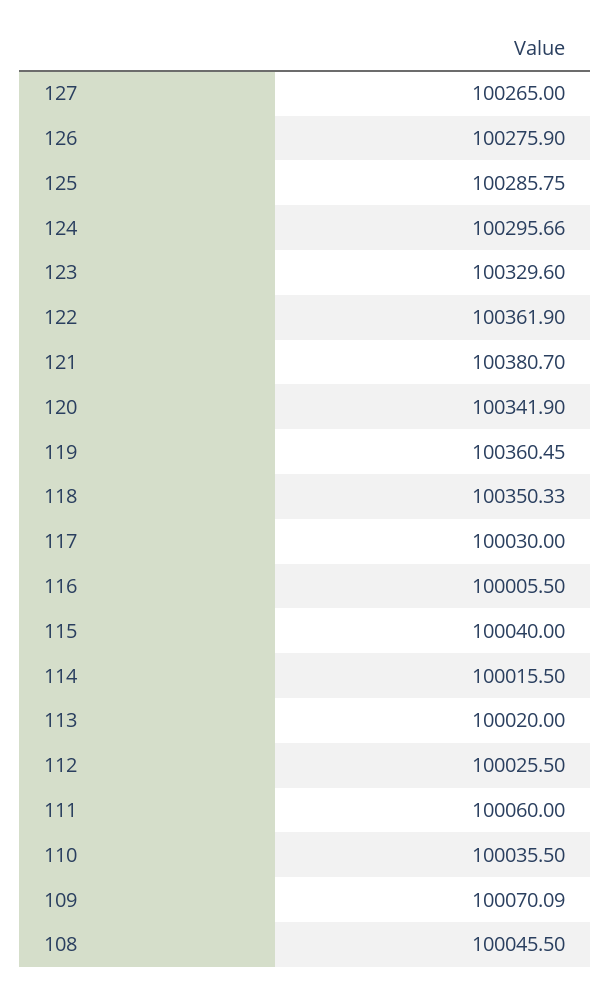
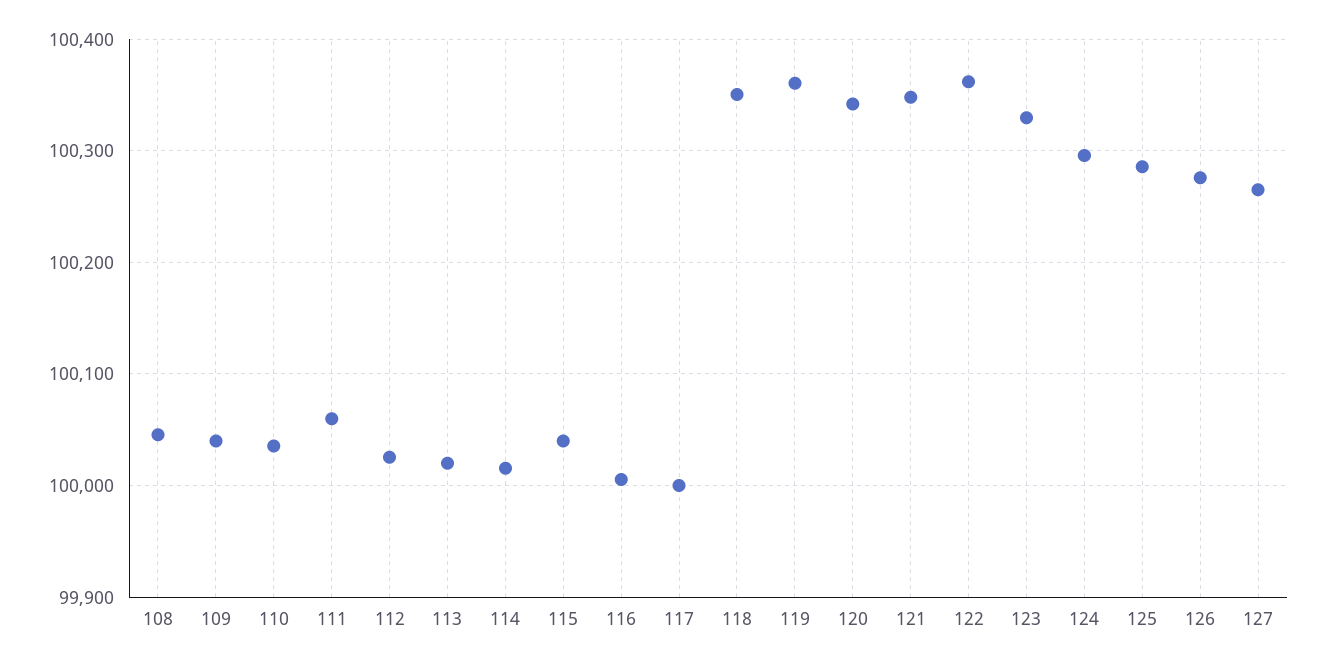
121: 100380.7 -> 100350
117: 100030 -> 100000
109: 100070.09 -> 100040

